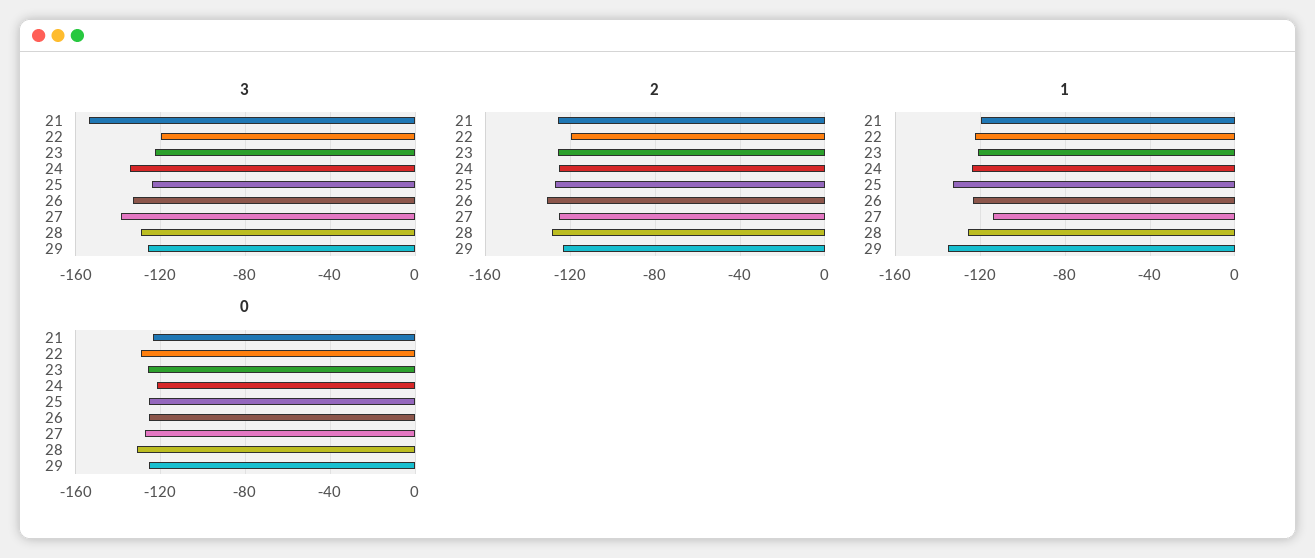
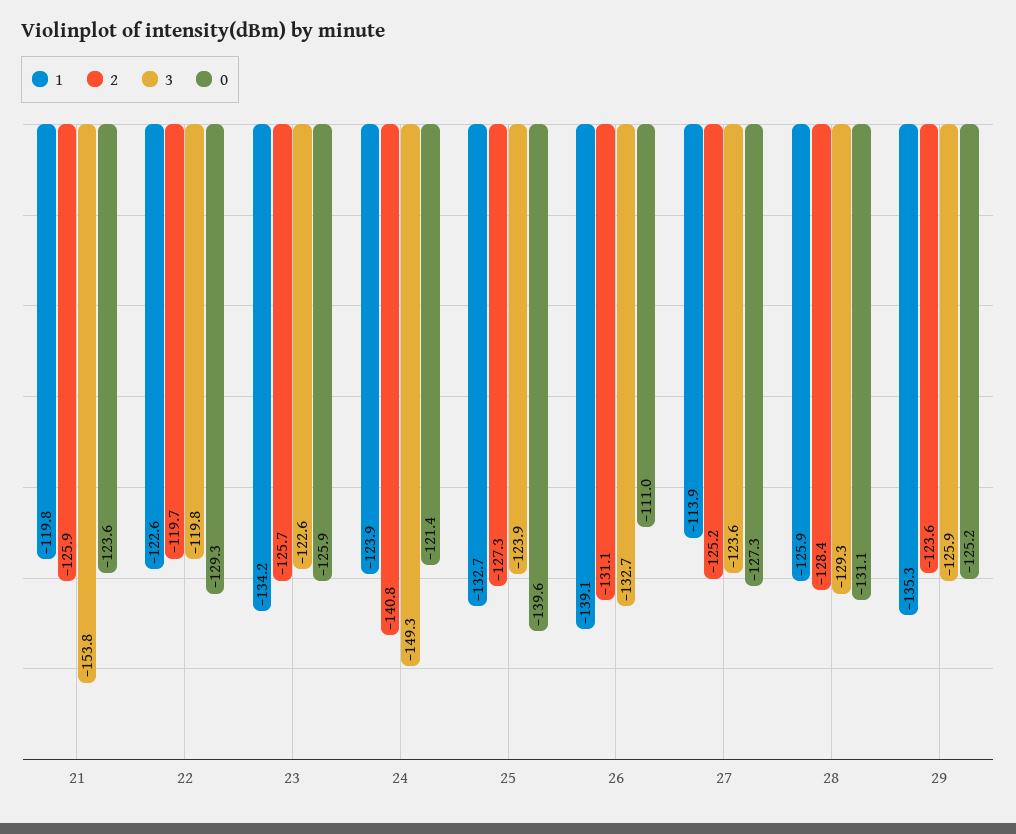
3, 24: -135 -> -149.3
3, 27: -140 -> -123.6
2, 24: -125 -> -140.8
1, 23: -120 -> -134.2
1, 26: -125 -> -139.1
0, 25: -125 -> -139.6
0, 26: -125 -> -111

